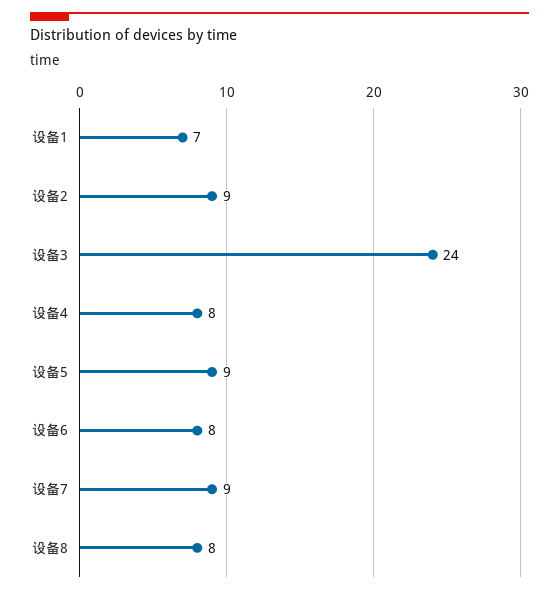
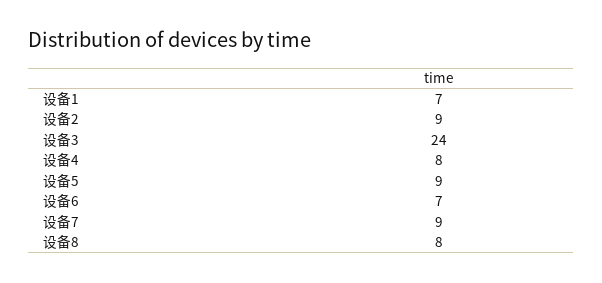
设备6: 8 -> 7

